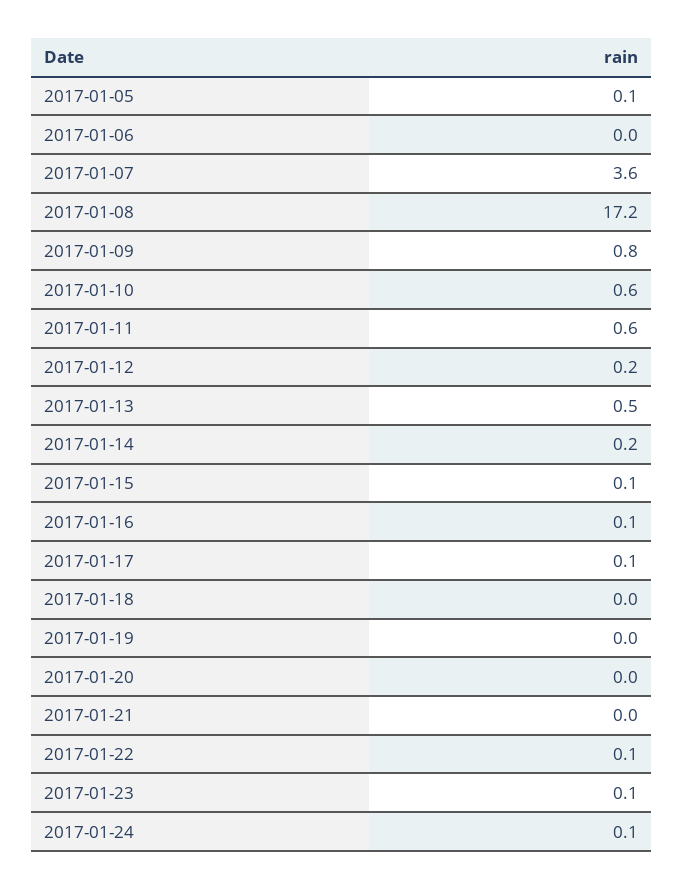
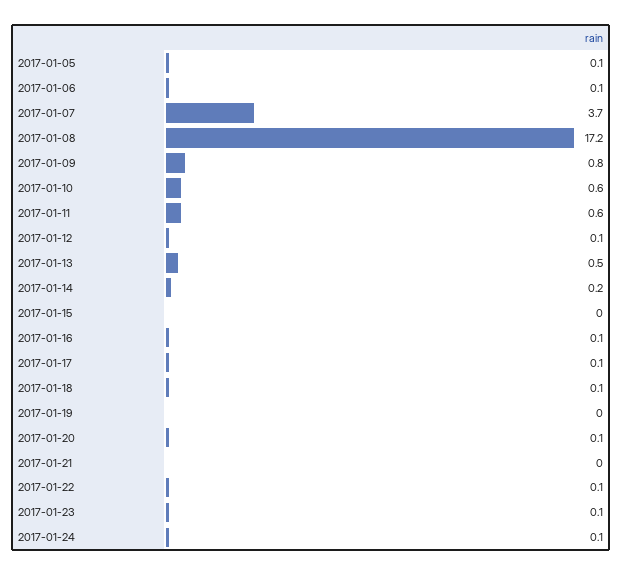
2017-01-06: 0 -> 0.1
2017-01-07: 3.6 -> 3.7
2017-01-12: 0.2 -> 0.1
2017-01-15: 0.1 -> 0
2017-01-18: 0 -> 0.1
2017-01-20: 0 -> 0.1

